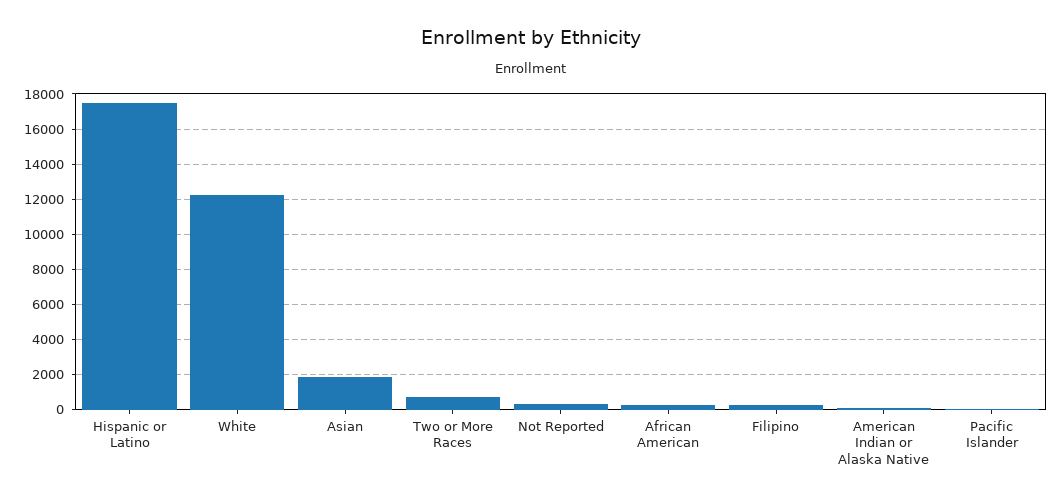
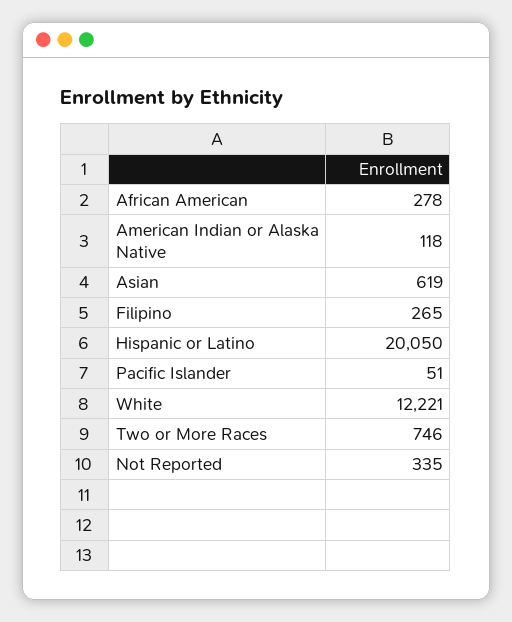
Hispanic or Latino: 17500 -> 20050
Asian: 2000 -> 619

